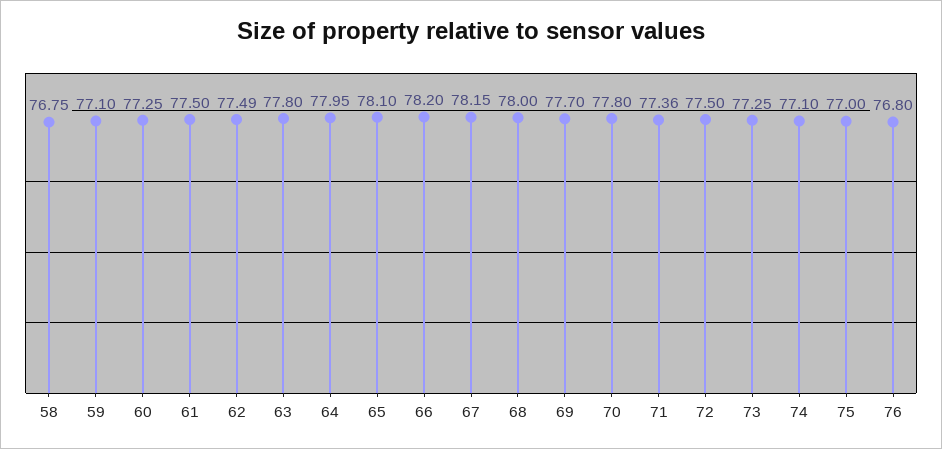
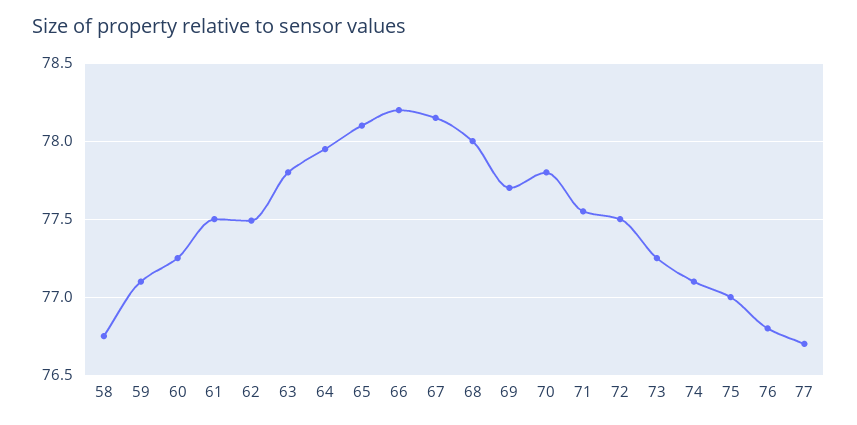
71: 77.36 -> 77.55
77: none -> 76.7

